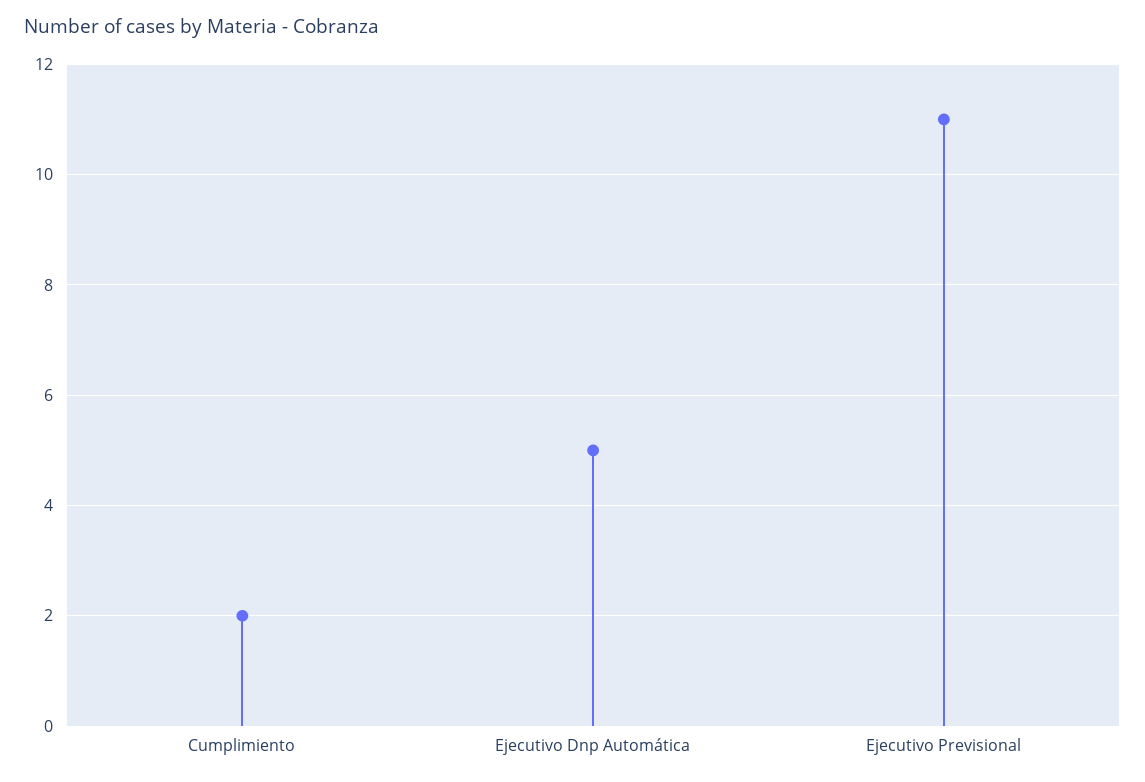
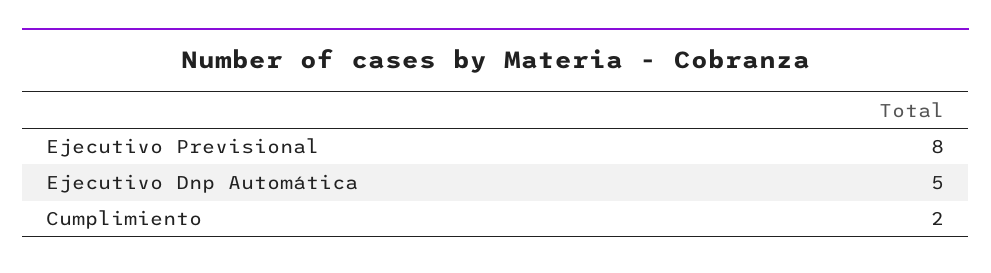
Ejecutivo Previsional: 11 -> 8

